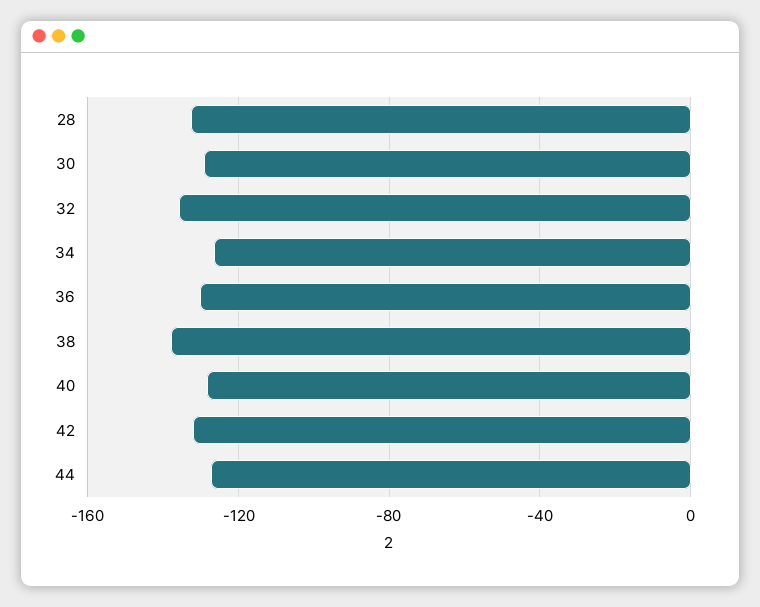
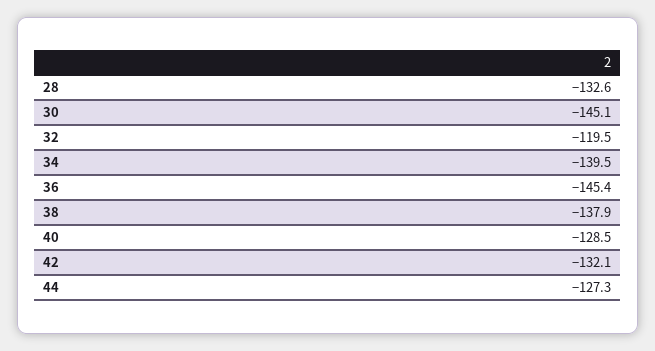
30: -130 -> -145.1
32: -135 -> -119.5
34: -125 -> -139.5
36: -130 -> -145.4

